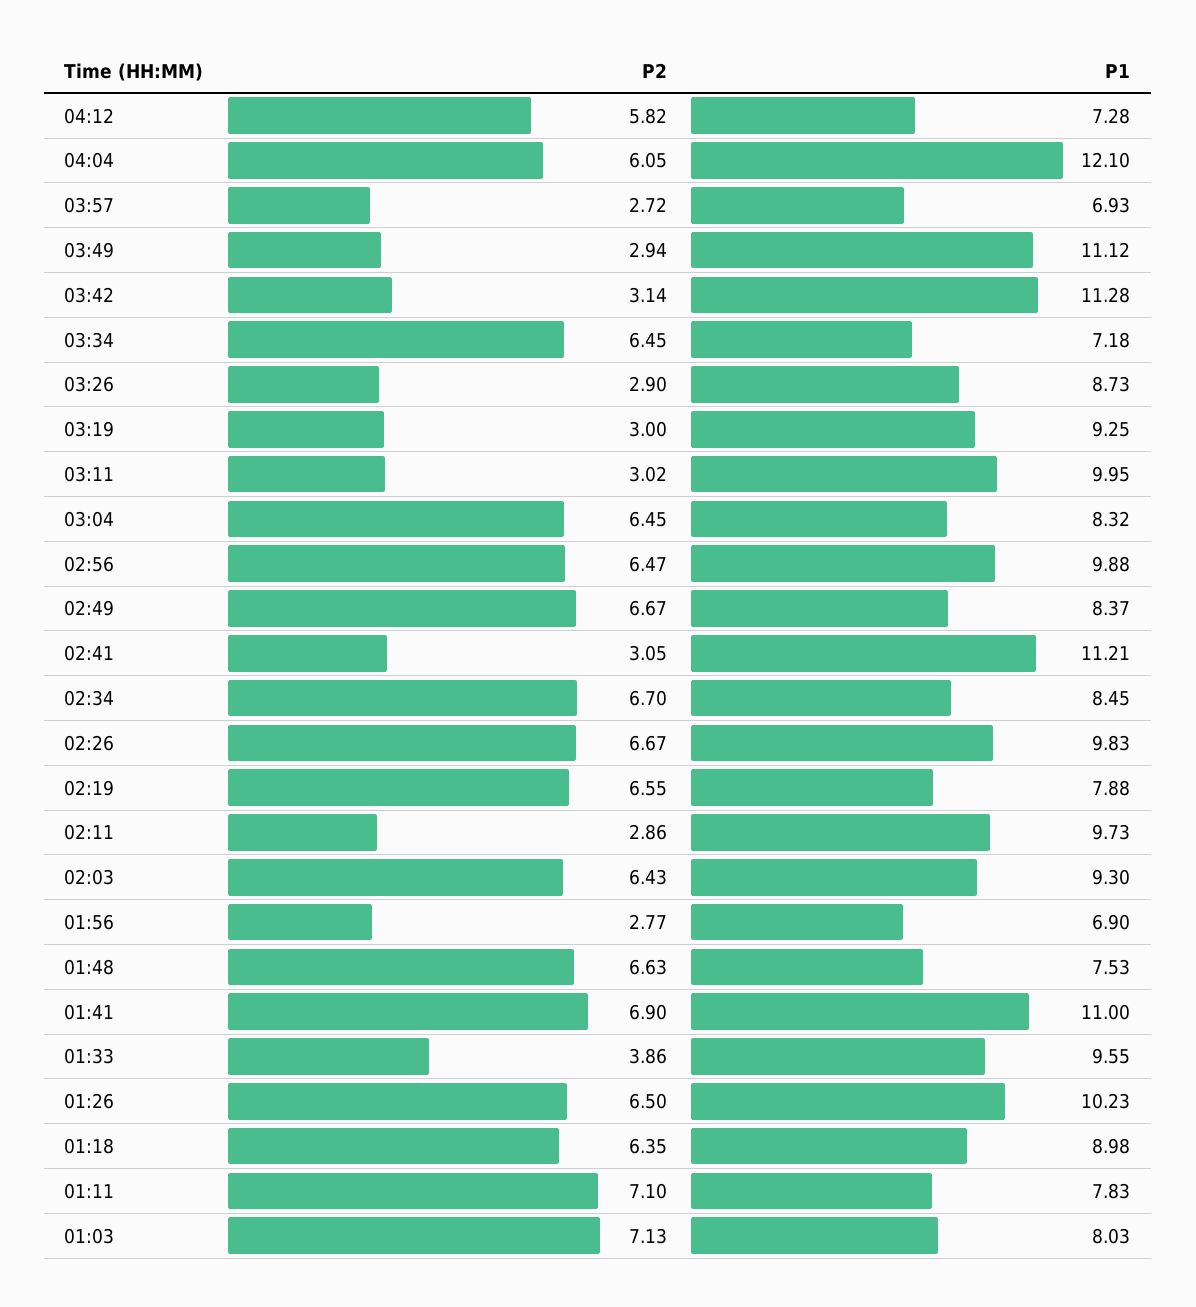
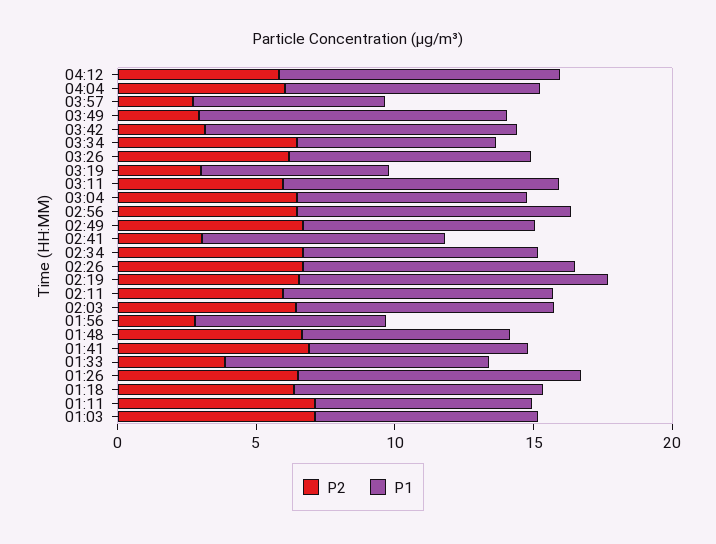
P1, 04:12: 7.28 -> 10
P1, 04:04: 12.1 -> 9
P2, 03:26: 2.9 -> 6
P1, 03:19: 9.25 -> 7
P2, 03:11: 3.02 -> 6
P1, 02:41: 11.21 -> 9
P1, 02:19: 7.88 -> 11
P2, 02:11: 2.86 -> 6
P1, 01:41: 11 -> 8

